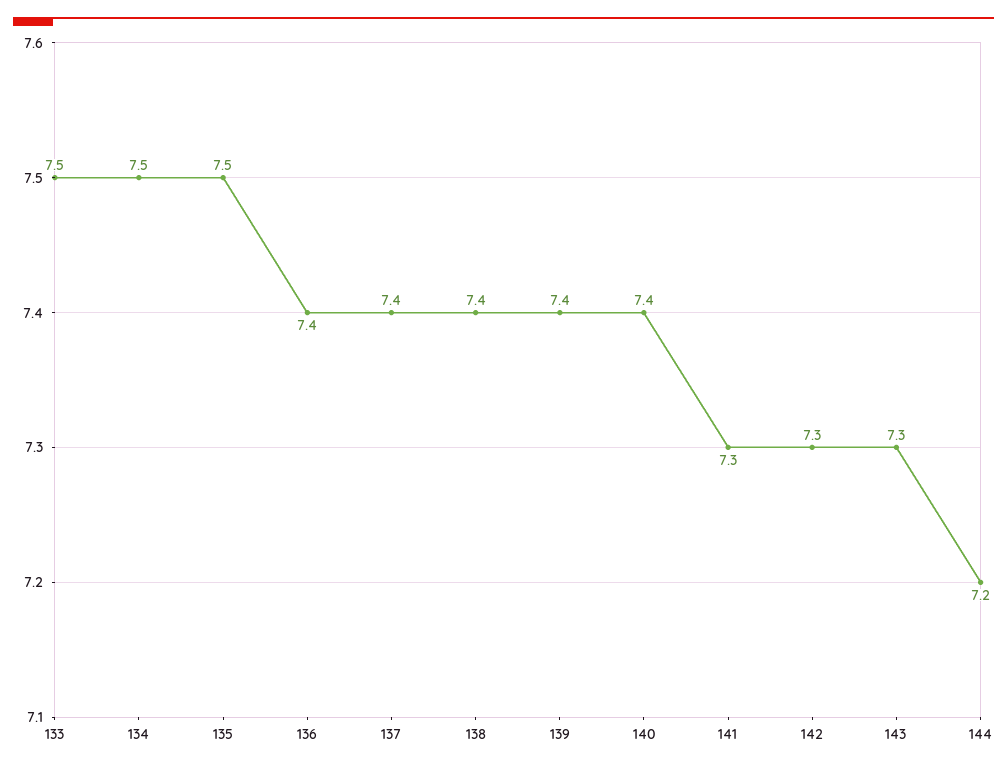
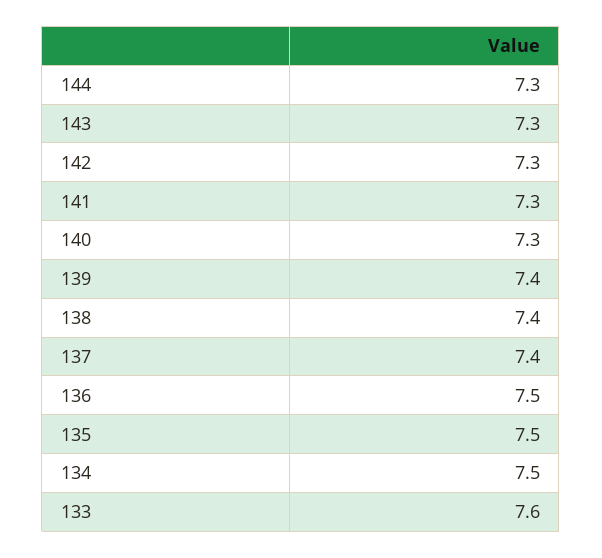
133: 7.5 -> 7.6
136: 7.4 -> 7.5
140: 7.4 -> 7.3
144: 7.2 -> 7.3

